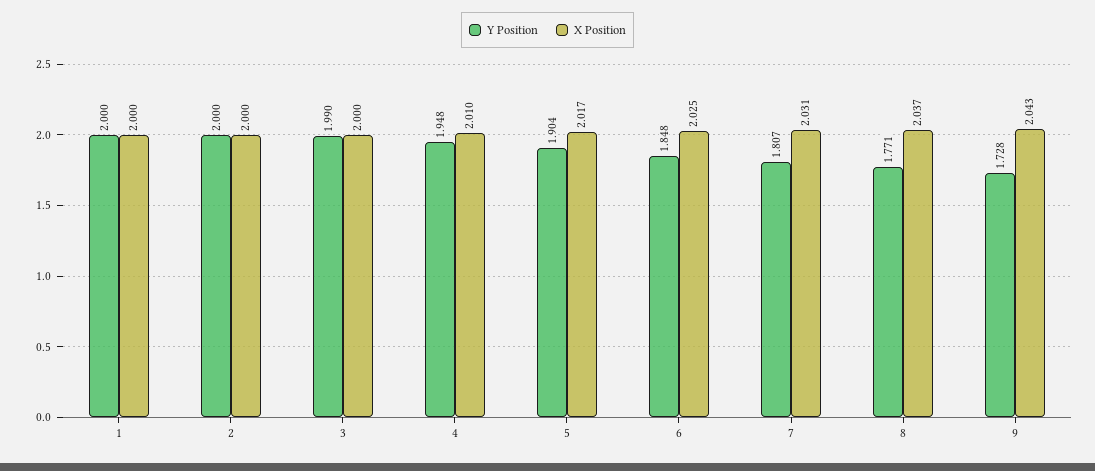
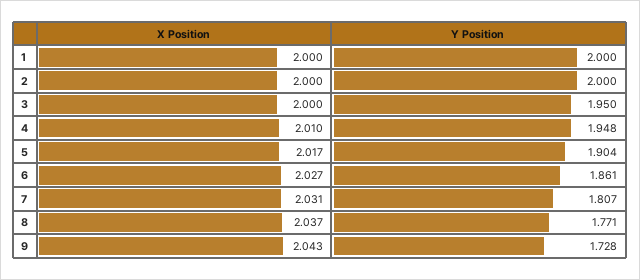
Y Position, 3: 1.99 -> 1.95
Y Position, 6: 1.848 -> 1.861
X Position, 6: 2.025 -> 2.027

